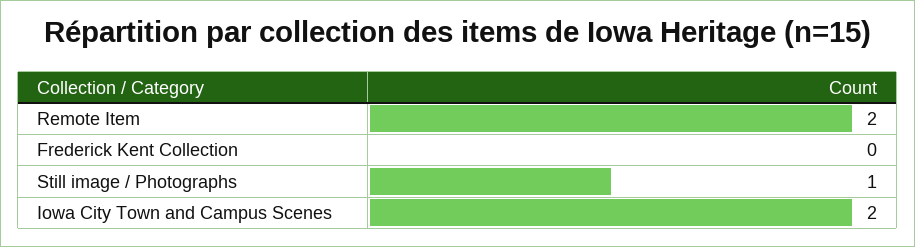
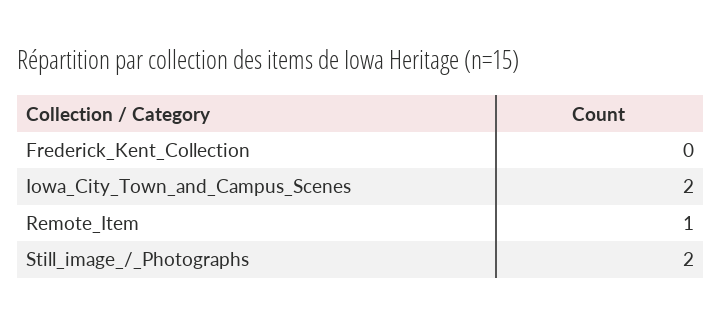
Remote Item: 2 -> 1
Still image / Photographs: 1 -> 2

